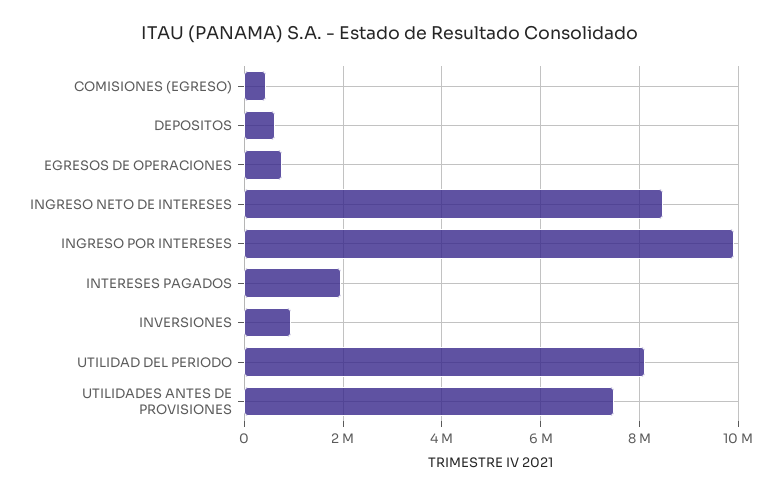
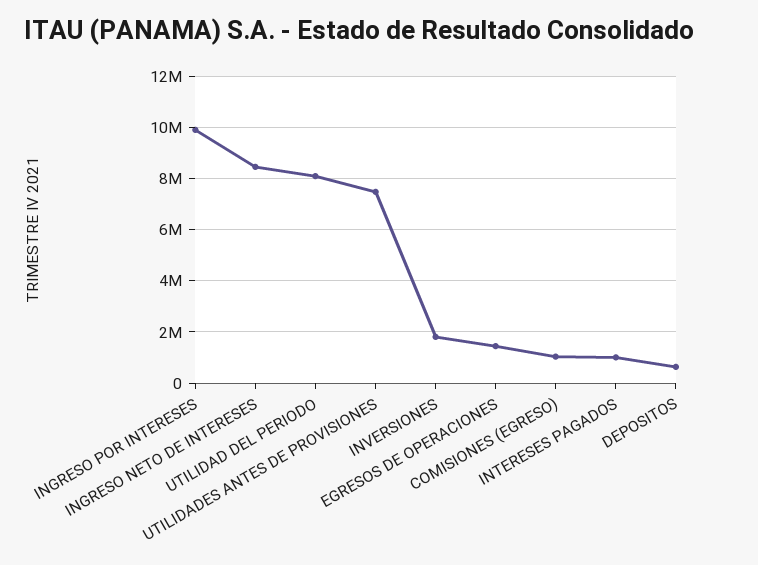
COMISIONES (EGRESO): 400000 -> 1000000
EGRESOS DE OPERACIONES: 800000 -> 1500000
INTERESES PAGADOS: 2000000 -> 1000000
INVERSIONES: 1000000 -> 1750000

